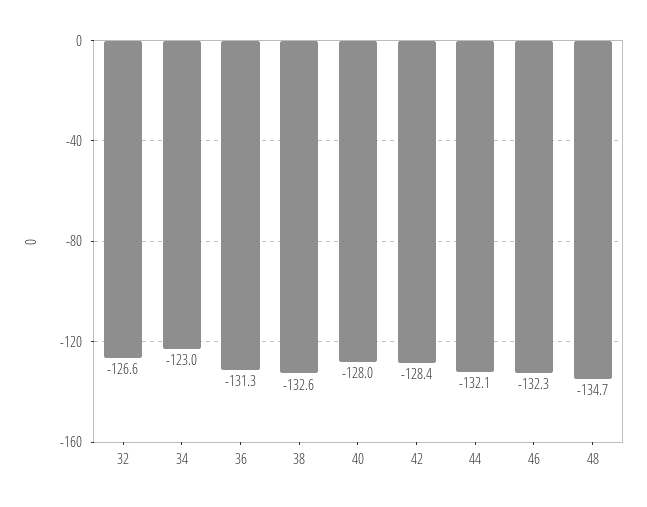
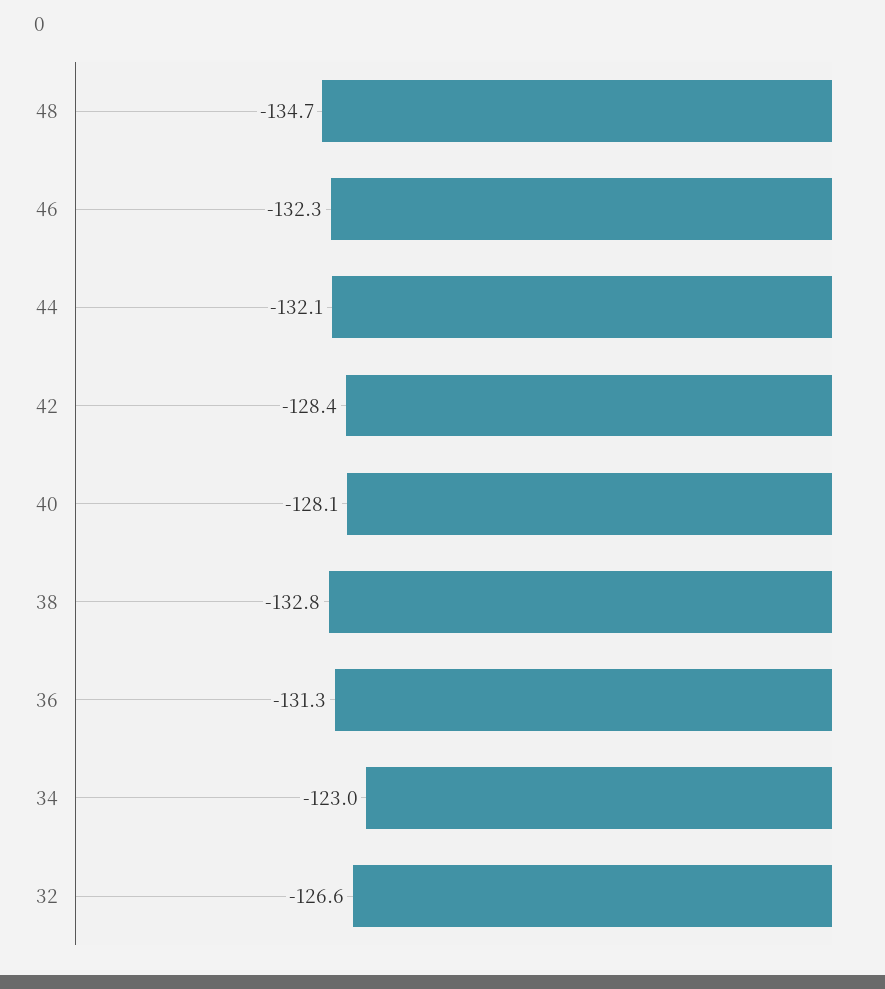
38: -132.6 -> -132.8
40: -128 -> -128.1

